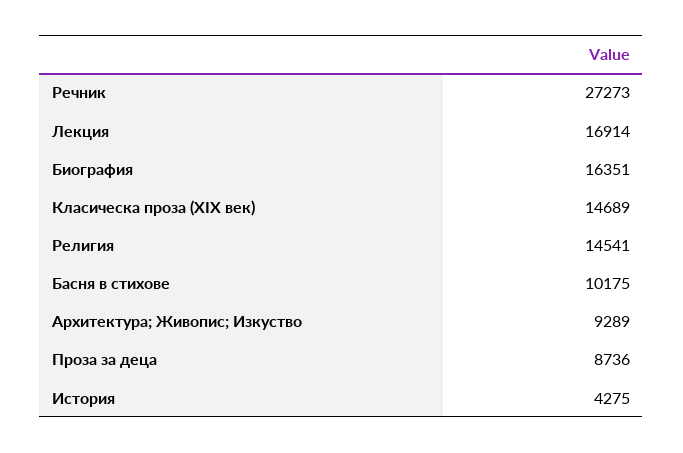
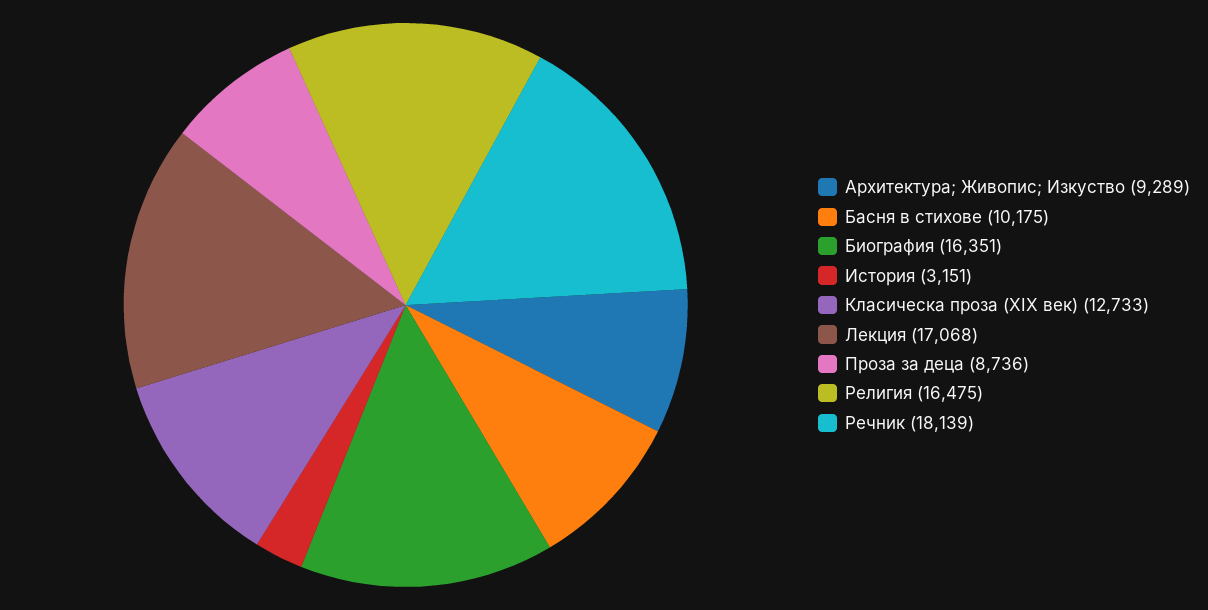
Речник: 27273 -> 18139
Лекция: 16914 -> 17068
Класическа проза (XIX век): 14689 -> 12733
Религия: 14541 -> 16475
История: 4275 -> 3151

